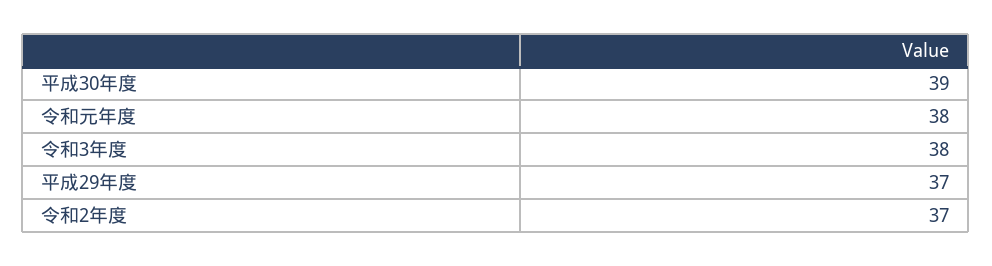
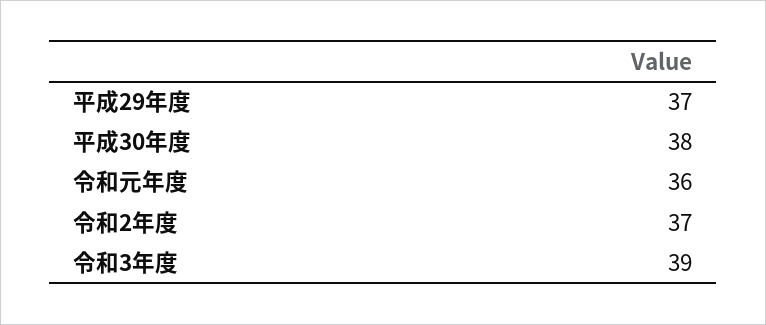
平成30年度: 39 -> 38
令和元年度: 38 -> 36
令和3年度: 38 -> 39

